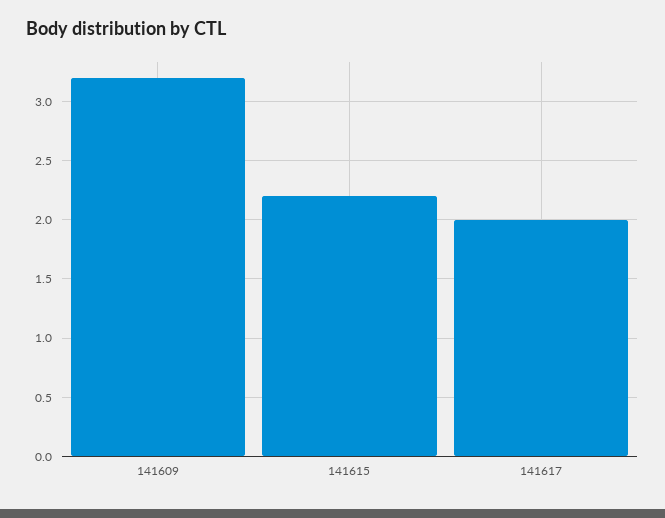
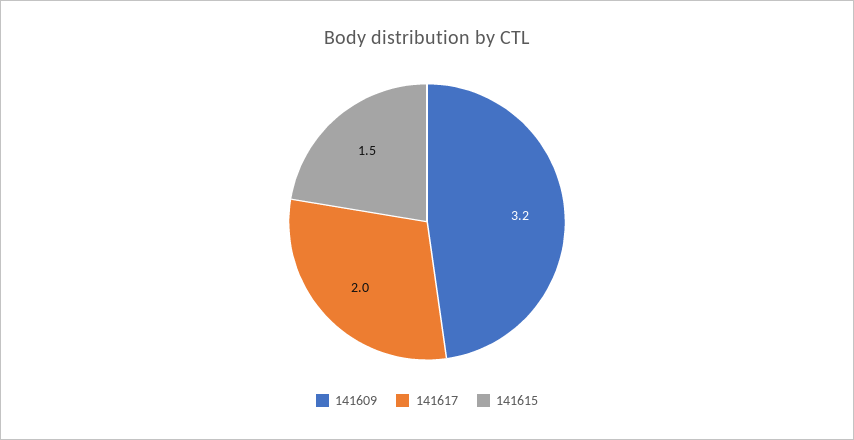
141615: 2.2 -> 1.5

